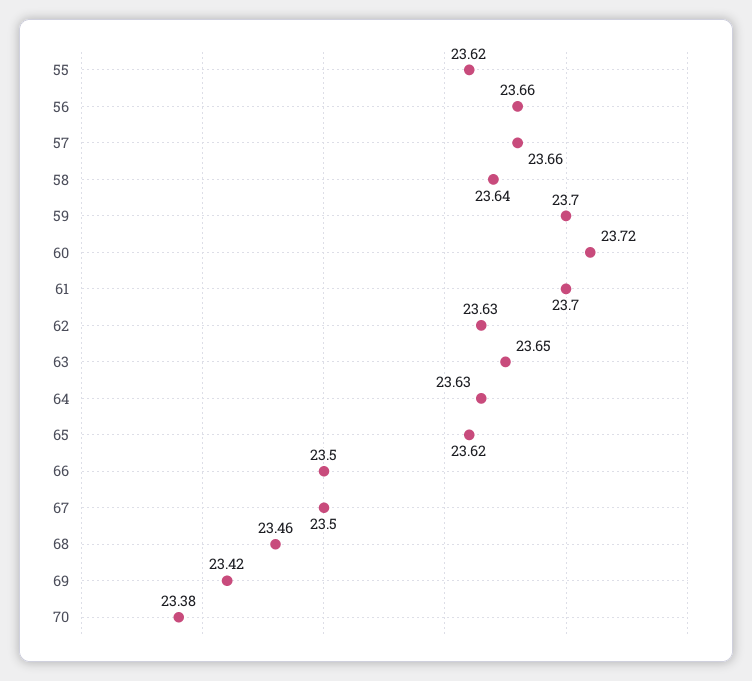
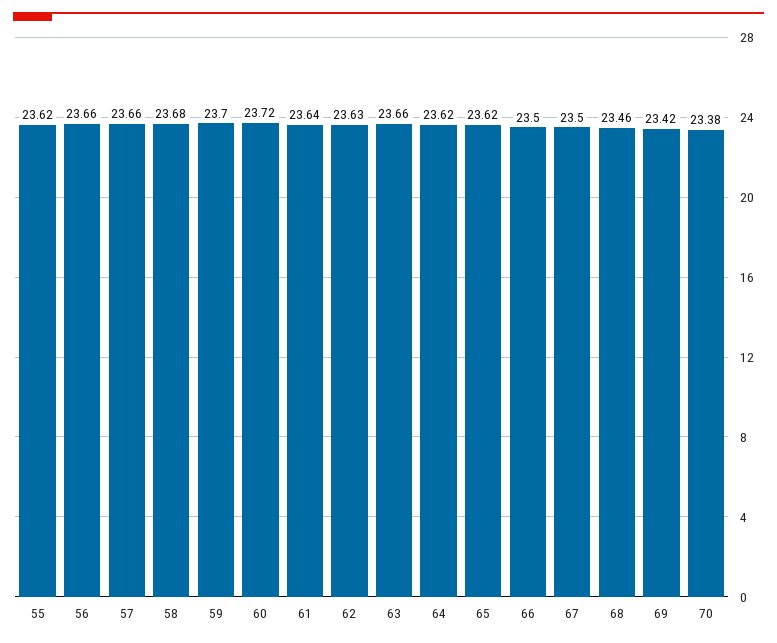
58: 23.64 -> 23.68
61: 23.7 -> 23.64
63: 23.65 -> 23.66
64: 23.63 -> 23.62

